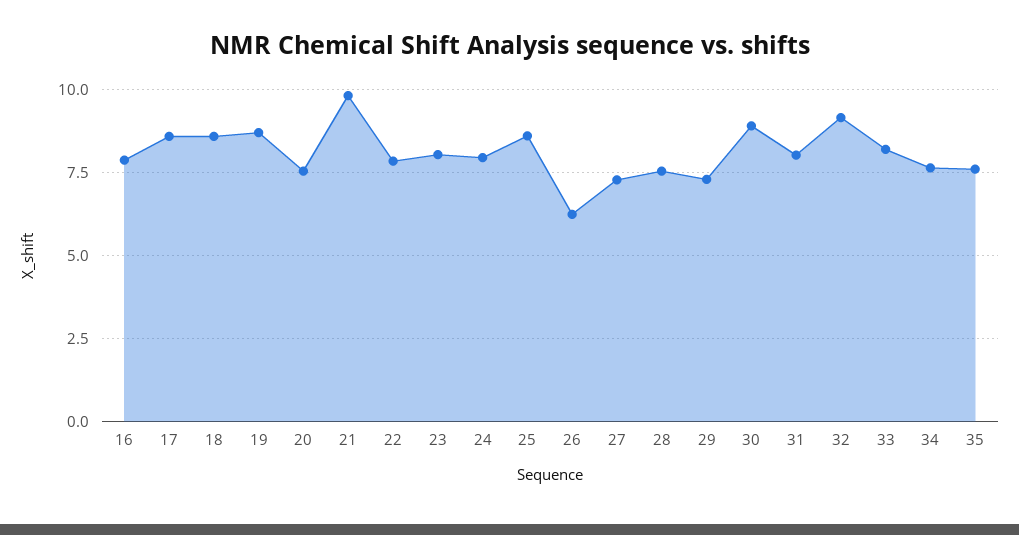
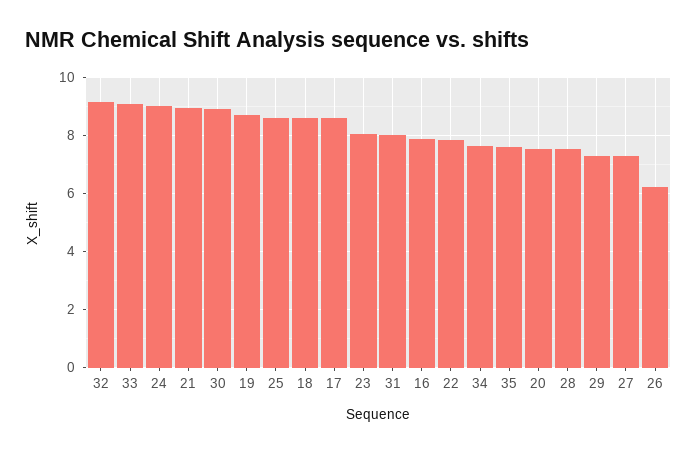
21: 9.75 -> 9
24: 8 -> 9
33: 8.25 -> 9

